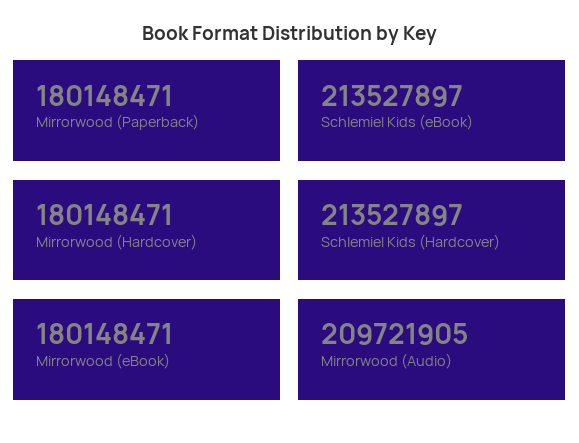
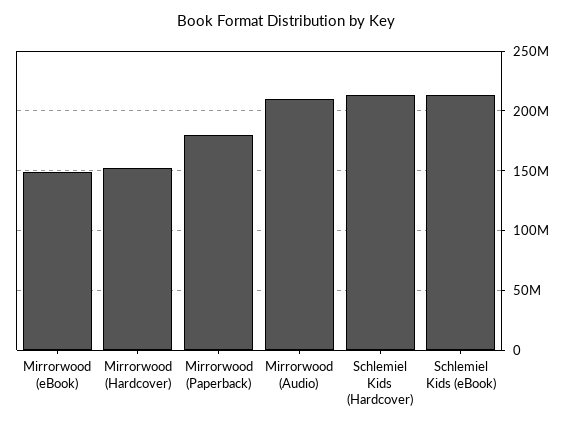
Mirrorwood (Hardcover): 180148471 -> 150000000
Mirrorwood (eBook): 180148471 -> 150000000

